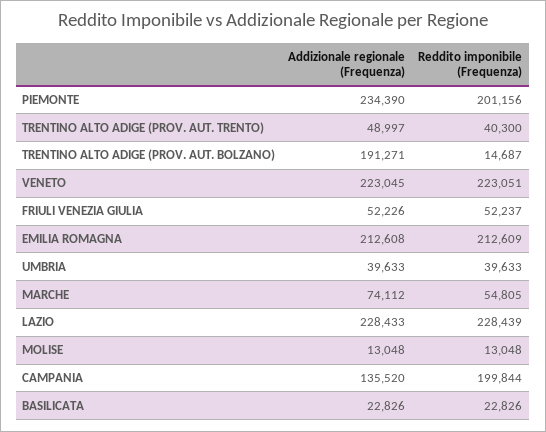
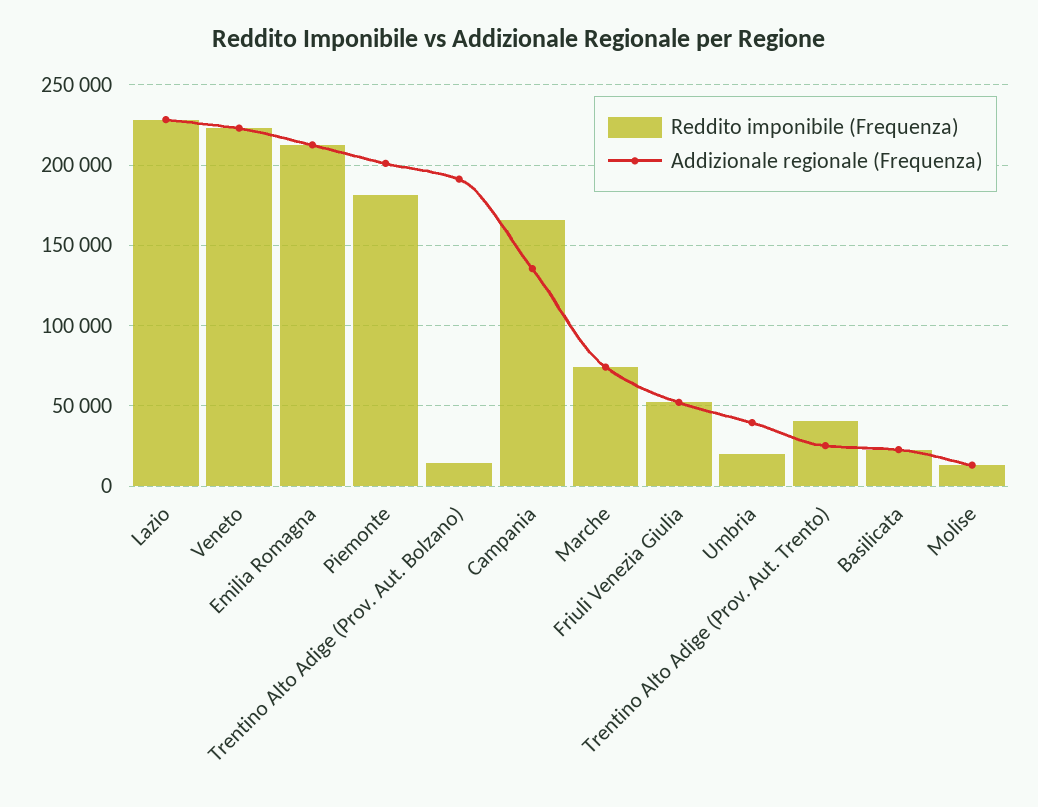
Addizionale regionale (Frequenza), PIEMONTE: 234390 -> 200000
Reddito imponibile (Frequenza), PIEMONTE: 201156 -> 180000
Addizionale regionale (Frequenza), TRENTINO ALTO ADIGE (PROV. AUT. TRENTO): 48997 -> 25000
Reddito imponibile (Frequenza), UMBRIA: 39633 -> 20000
Reddito imponibile (Frequenza), MARCHE: 54805 -> 75000
Reddito imponibile (Frequenza), CAMPANIA: 199844 -> 165000

